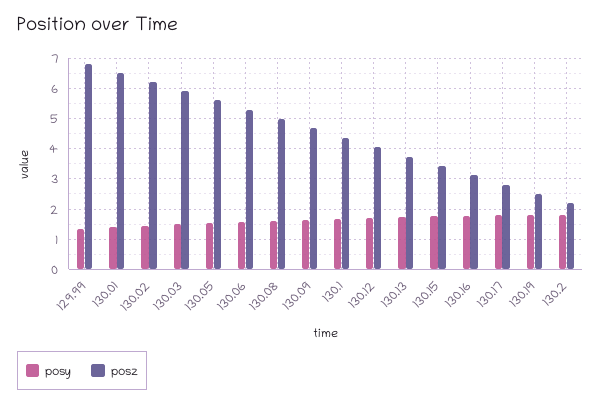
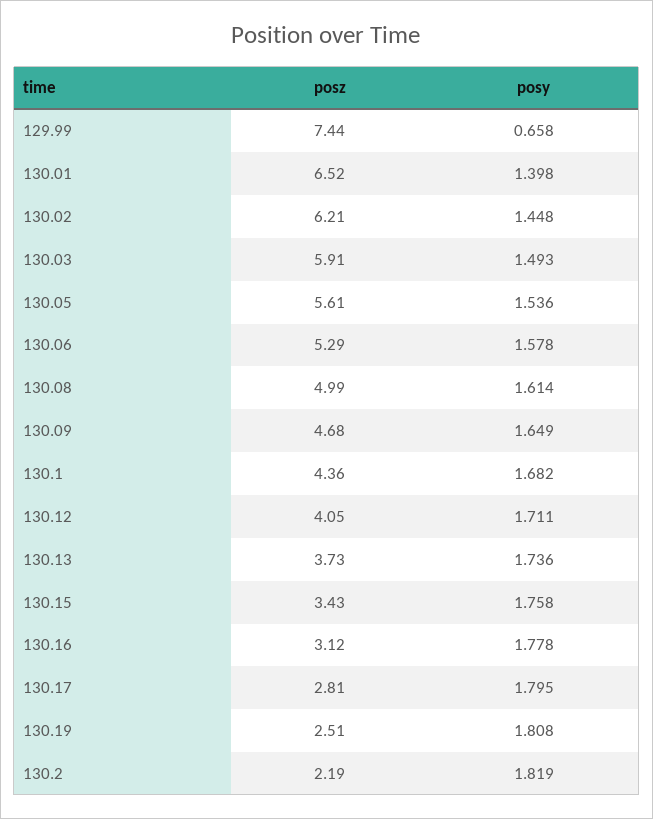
posy, 129.99: 1.4 -> 0.658
posz, 129.99: 6.8 -> 7.44

